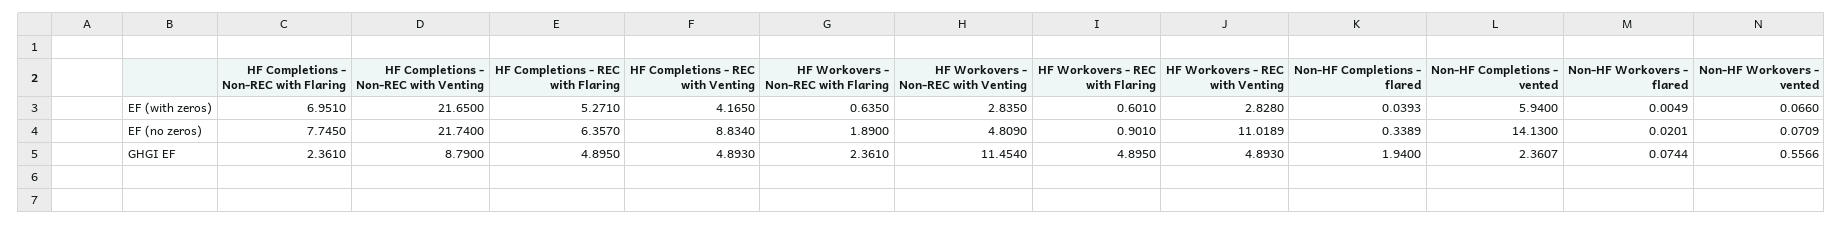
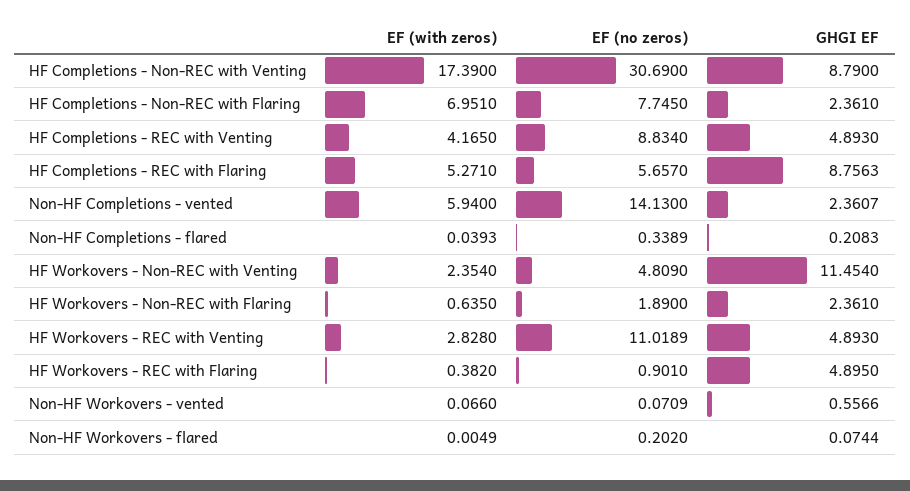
HF Completions - Non-REC with Venting, EF (with zeros): 21.65 -> 17.39
HF Workovers - Non-REC with Venting, EF (with zeros): 2.835 -> 2.354
HF Workovers - REC with Flaring, EF (with zeros): 0.601 -> 0.382
HF Completions - Non-REC with Venting, EF (no zeros): 21.74 -> 30.69
HF Completions - REC with Flaring, EF (no zeros): 6.357 -> 5.657
Non-HF Workovers - flared, EF (no zeros): 0.0201 -> 0.202
HF Completions - REC with Flaring, GHGI EF: 4.895 -> 8.7563
Non-HF Completions - flared, GHGI EF: 1.94 -> 0.2083

